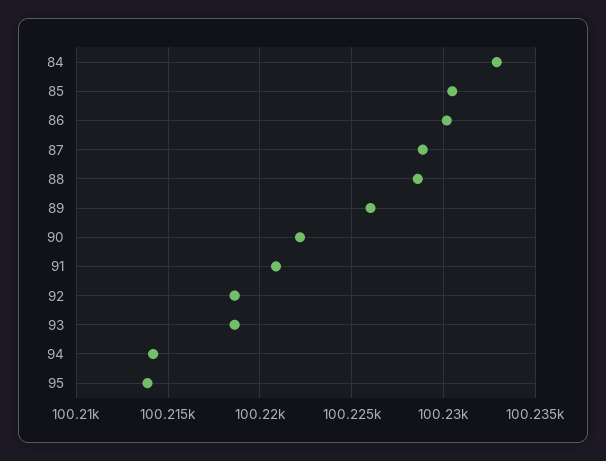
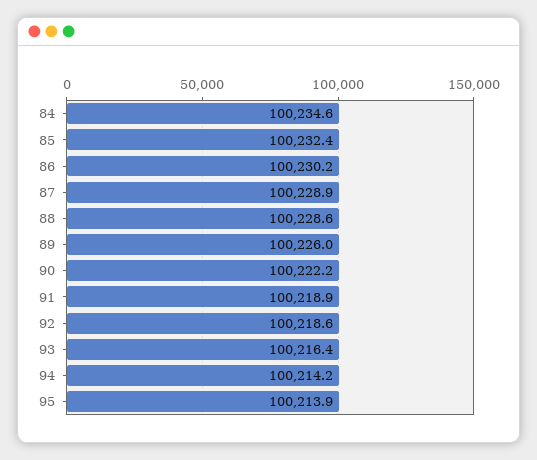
84: 100233 -> 100234.6
85: 100230.5 -> 100232.4
91: 100221 -> 100218.9
93: 100218.5 -> 100216.4

